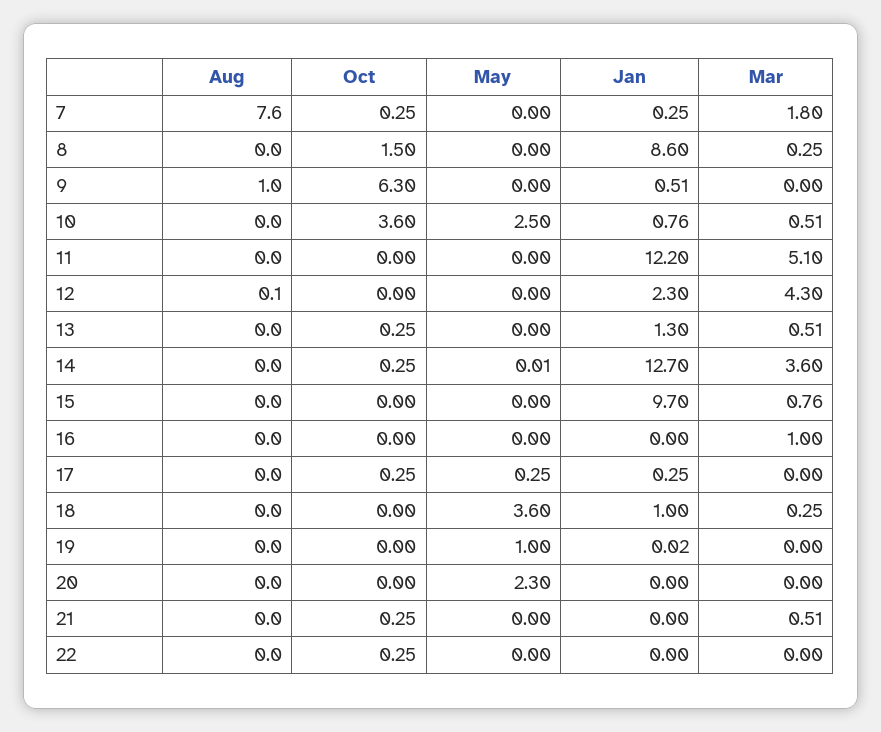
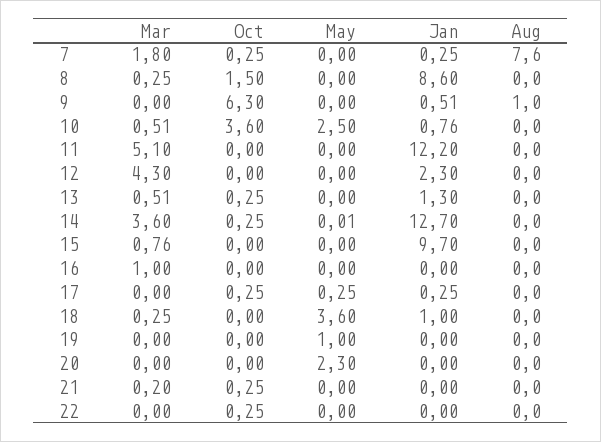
Aug, 12: 0.1 -> 0
Jan, 19: 0.02 -> 0
Mar, 21: 0.51 -> 0.2

